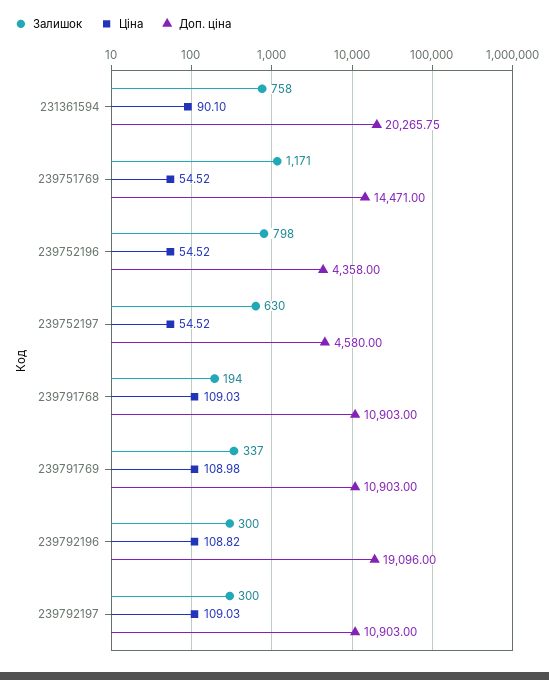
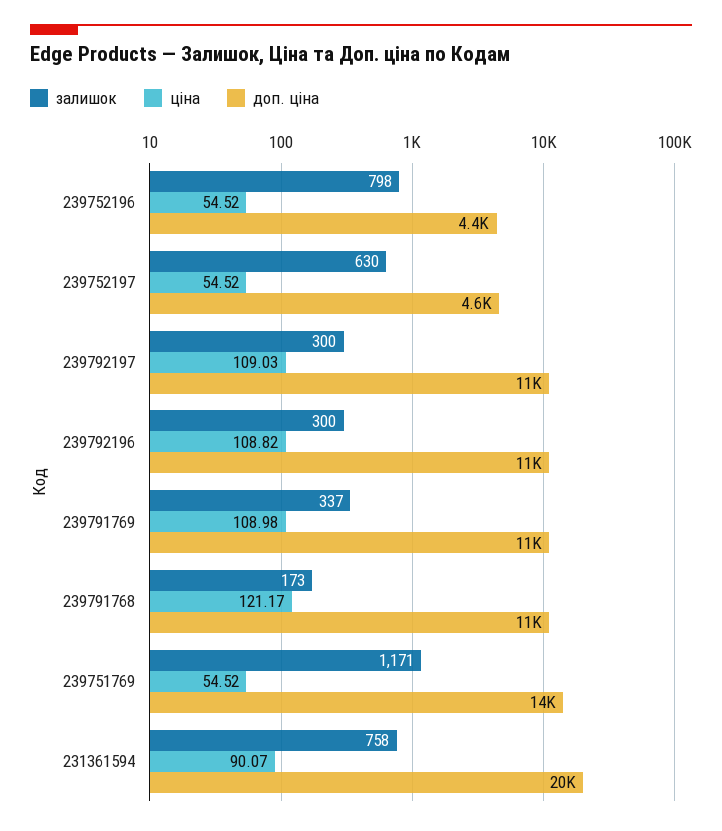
Ціна, 231361594: 90.1 -> 90.07
Залишок, 239791768: 194 -> 173
Ціна, 239791768: 109.03 -> 121.17
Доп. ціна, 239792196: 19096 -> 11000

